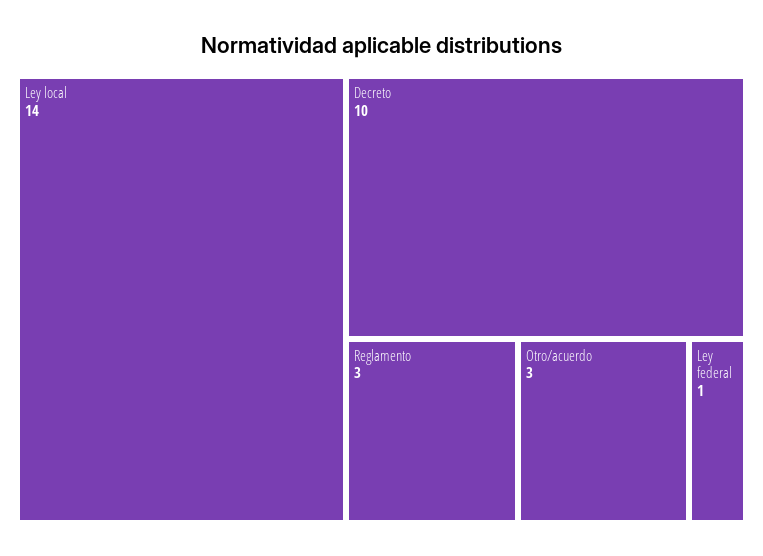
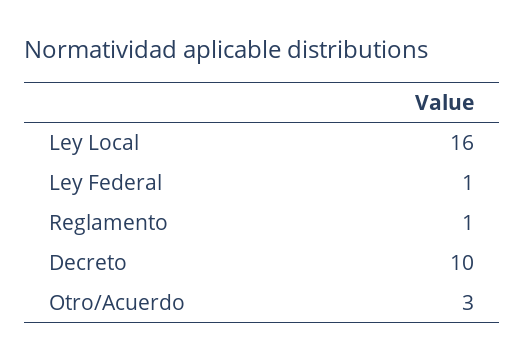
Ley local: 14 -> 16
Reglamento: 3 -> 1

